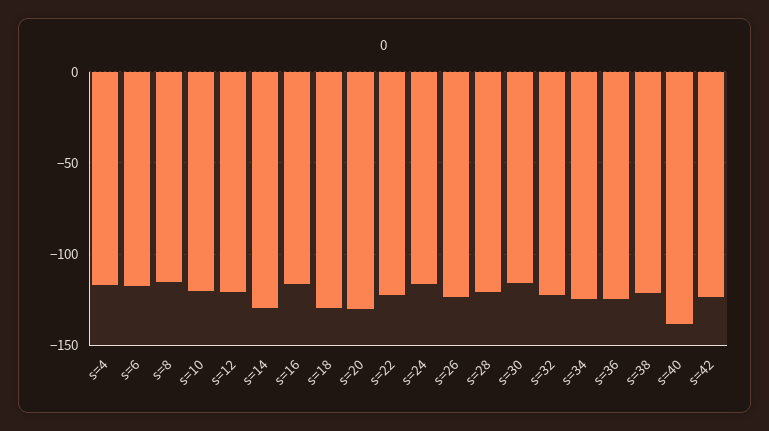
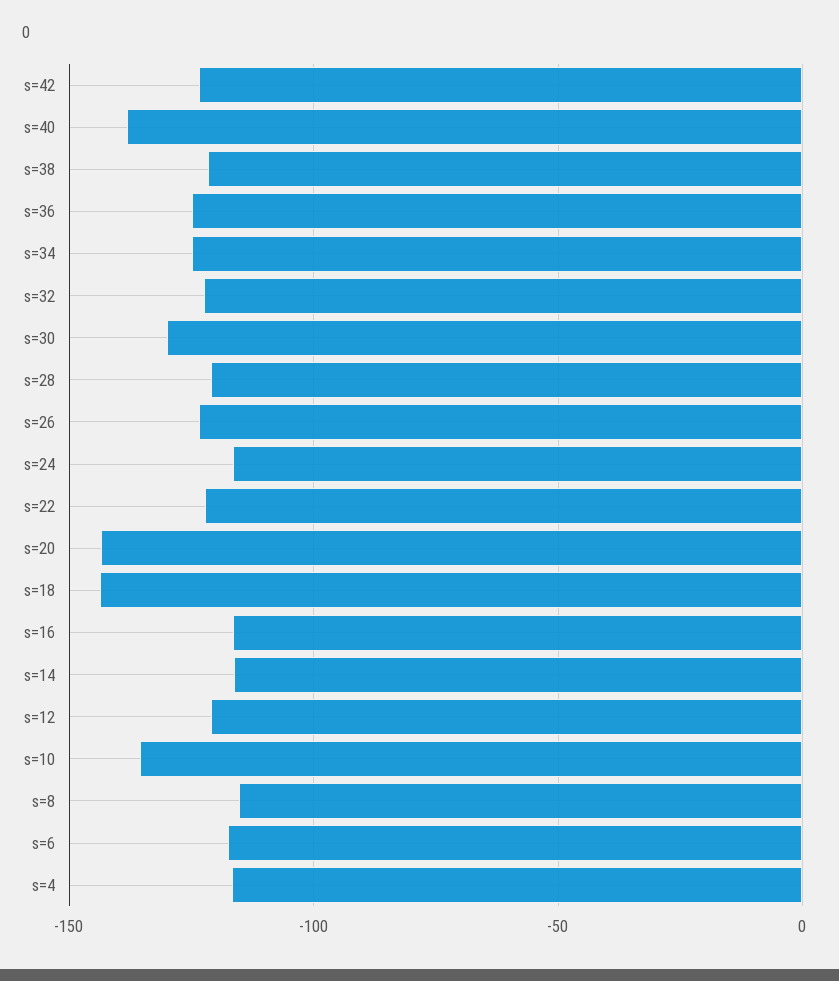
s=10: -120 -> -135
s=14: -130 -> -115
s=18: -130 -> -145
s=20: -130 -> -145
s=30: -115 -> -130

